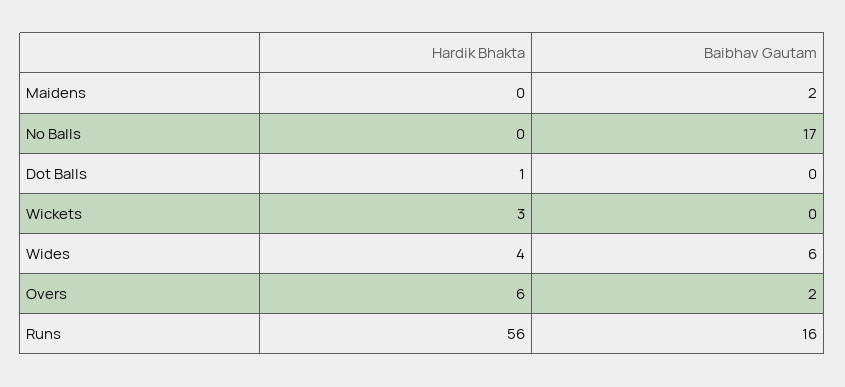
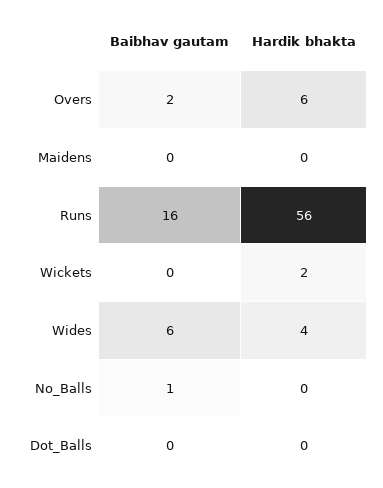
Baibhav Gautam, Maidens: 2 -> 0
Baibhav Gautam, No Balls: 17 -> 1
Hardik Bhakta, Dot Balls: 1 -> 0
Hardik Bhakta, Wickets: 3 -> 2

